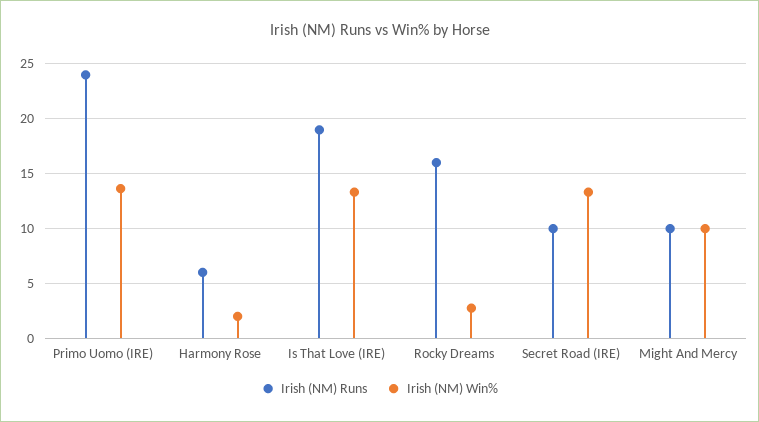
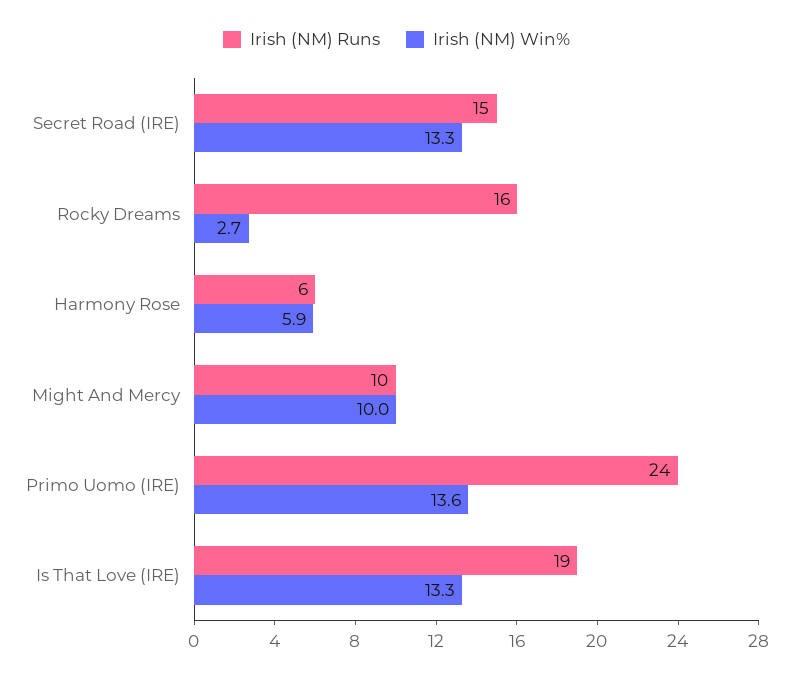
Irish (NM) Win%, Harmony Rose: 2 -> 5.9
Irish (NM) Runs, Secret Road (IRE): 10 -> 15

